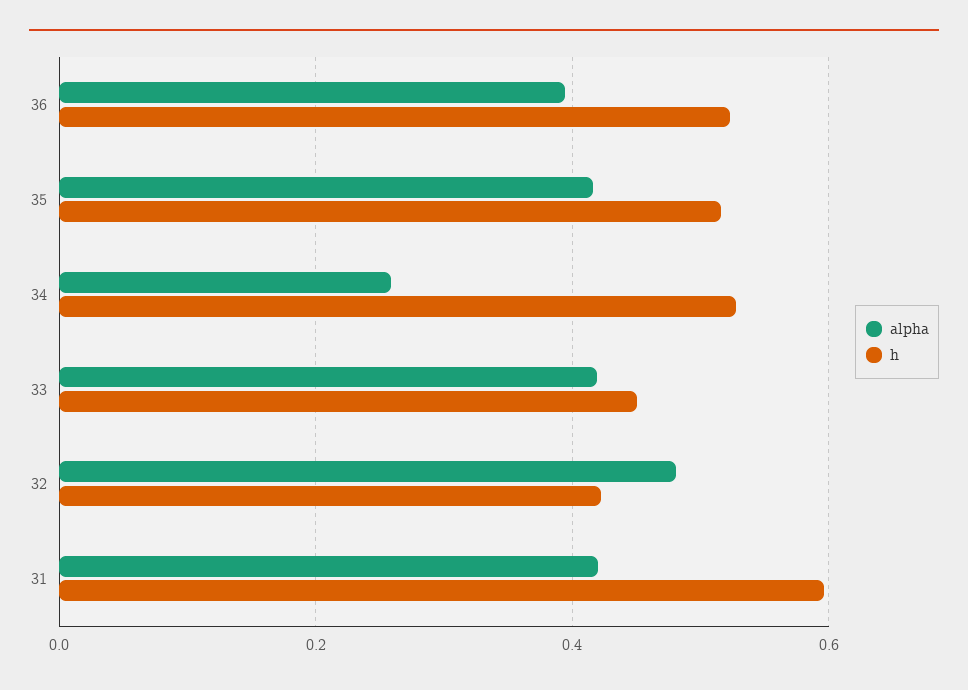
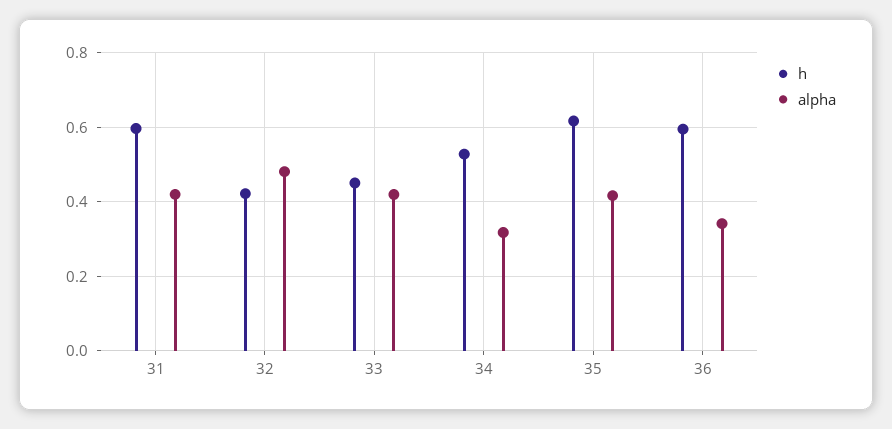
alpha, 36: 0.4 -> 0.34
h, 36: 0.52 -> 0.6
h, 35: 0.52 -> 0.62
alpha, 34: 0.26 -> 0.32

